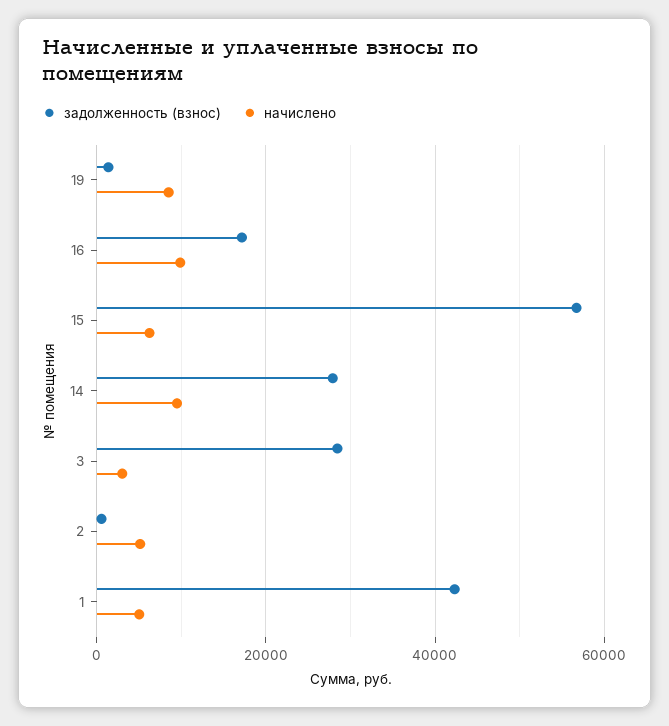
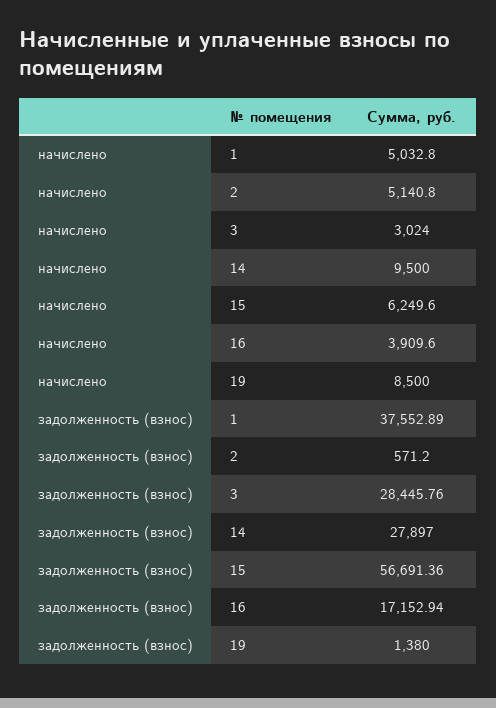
начислено, 16: 10000 -> 3909.6
задолженность (взнос), 1: 42000 -> 37552.89

